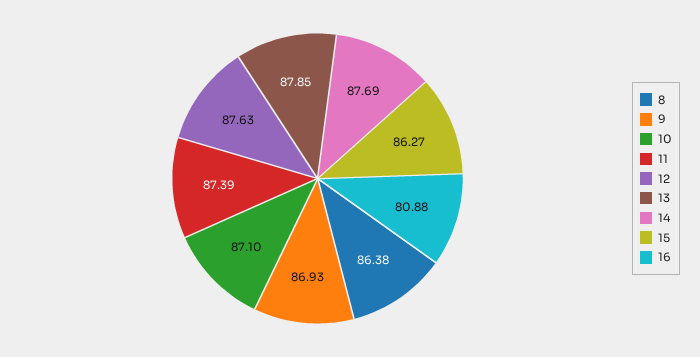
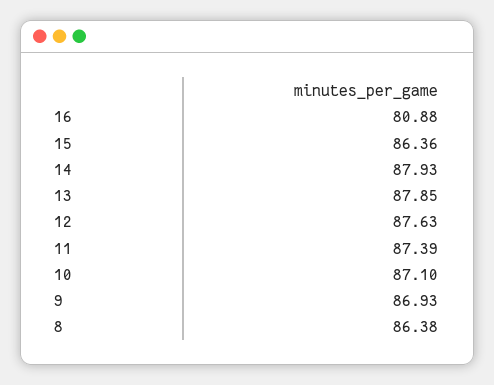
14: 87.69 -> 87.93
15: 86.27 -> 86.36

